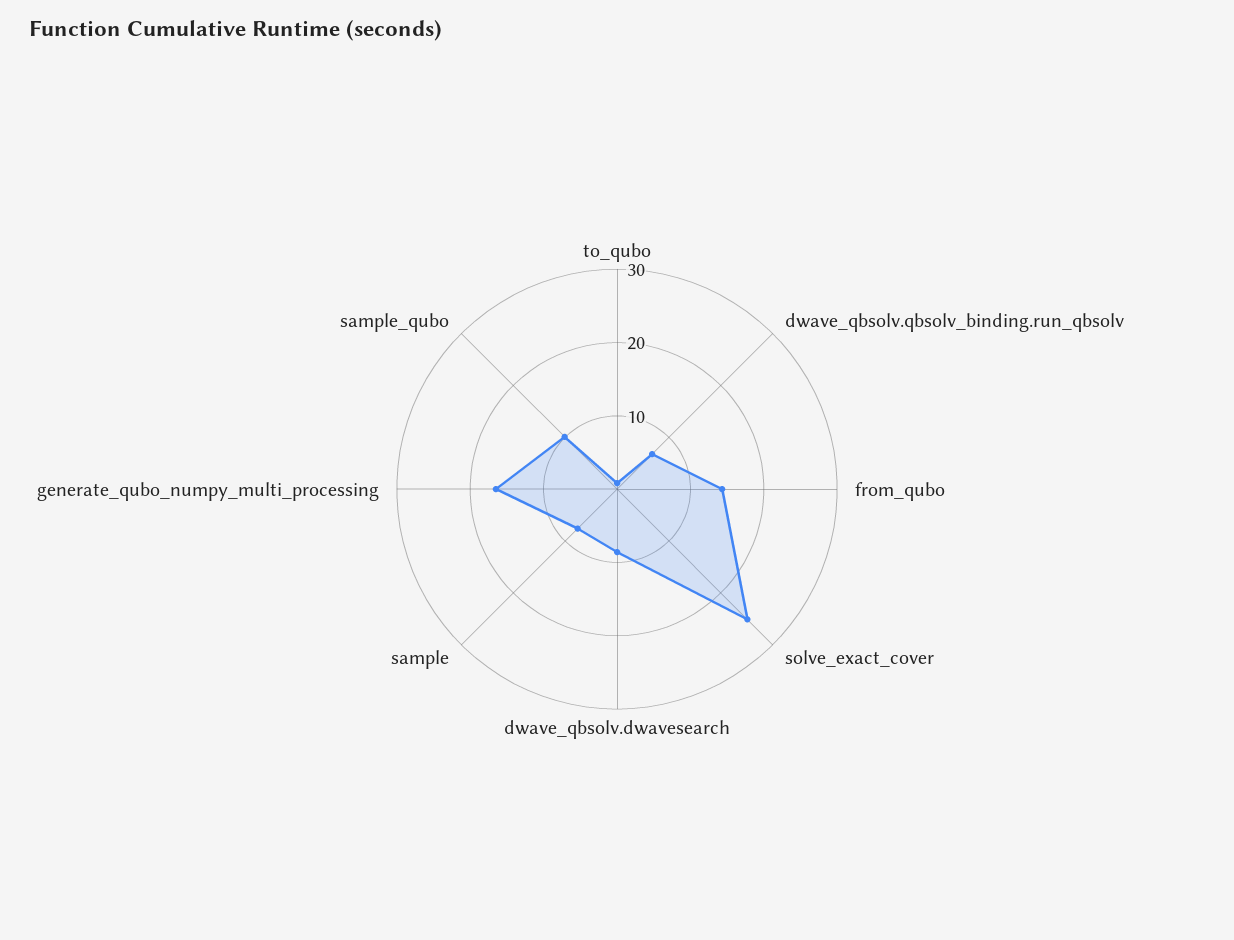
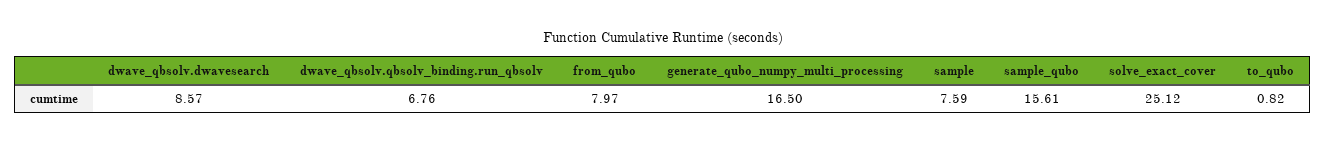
from_qubo: 14 -> 7.97
sample_qubo: 10 -> 15.61

